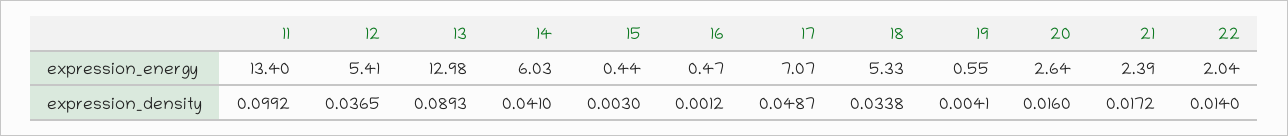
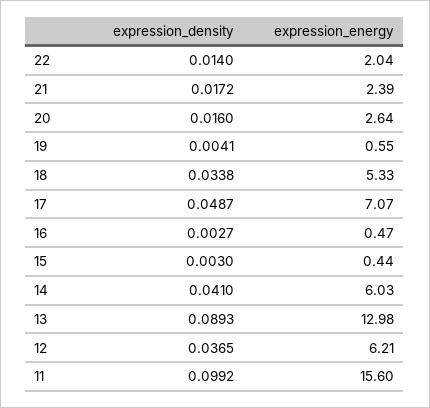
11, expression_energy: 13.4 -> 15.6
12, expression_energy: 5.41 -> 6.21
16, expression_density: 0.0012 -> 0.0027

